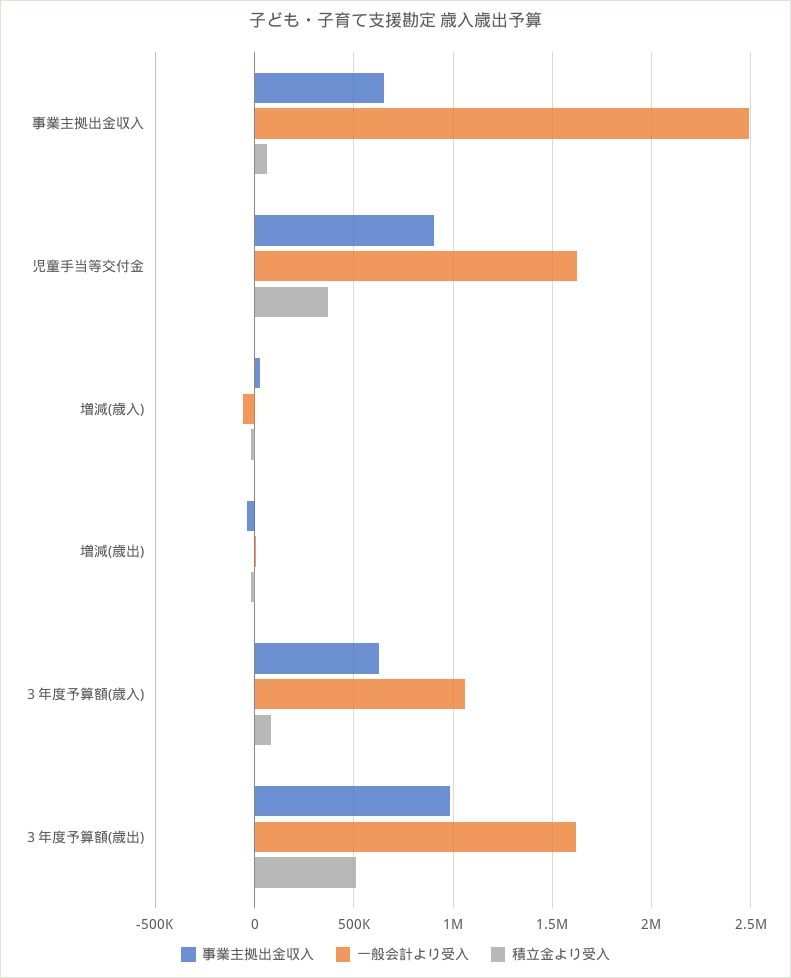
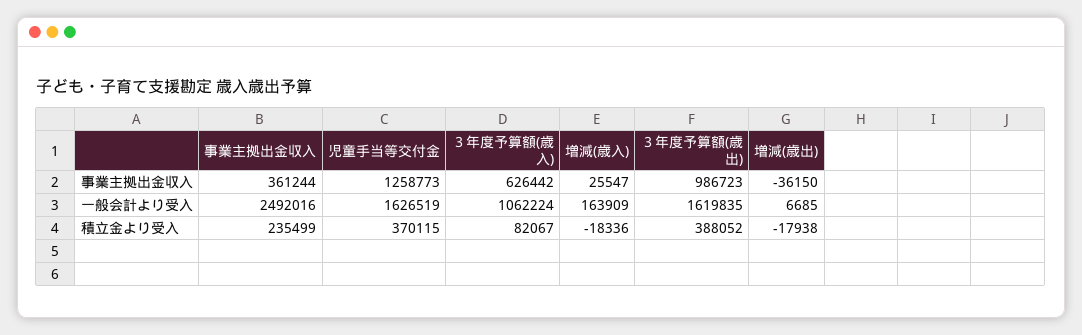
事業主拠出金収入, 事業主拠出金収入: 650000 -> 361244
積立金より受入, 事業主拠出金収入: 50000 -> 235499
事業主拠出金収入, 児童手当等交付金: 900000 -> 1258773
一般会計より受入, 増減(歳入): -50000 -> 163909
積立金より受入, ３年度予算額(歳出): 500000 -> 388052

